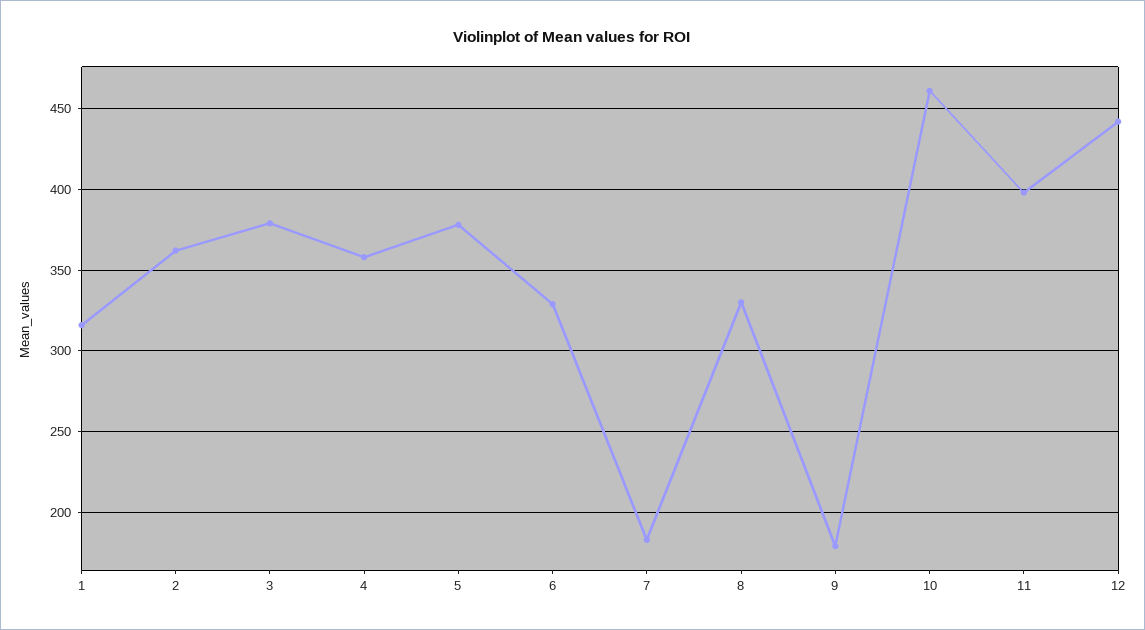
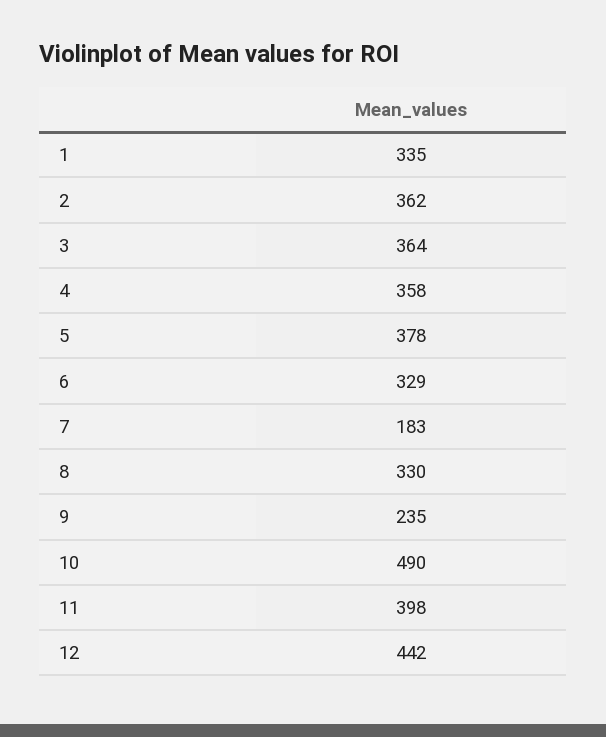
1: 315 -> 335
3: 380 -> 364
9: 180 -> 235
10: 460 -> 490

